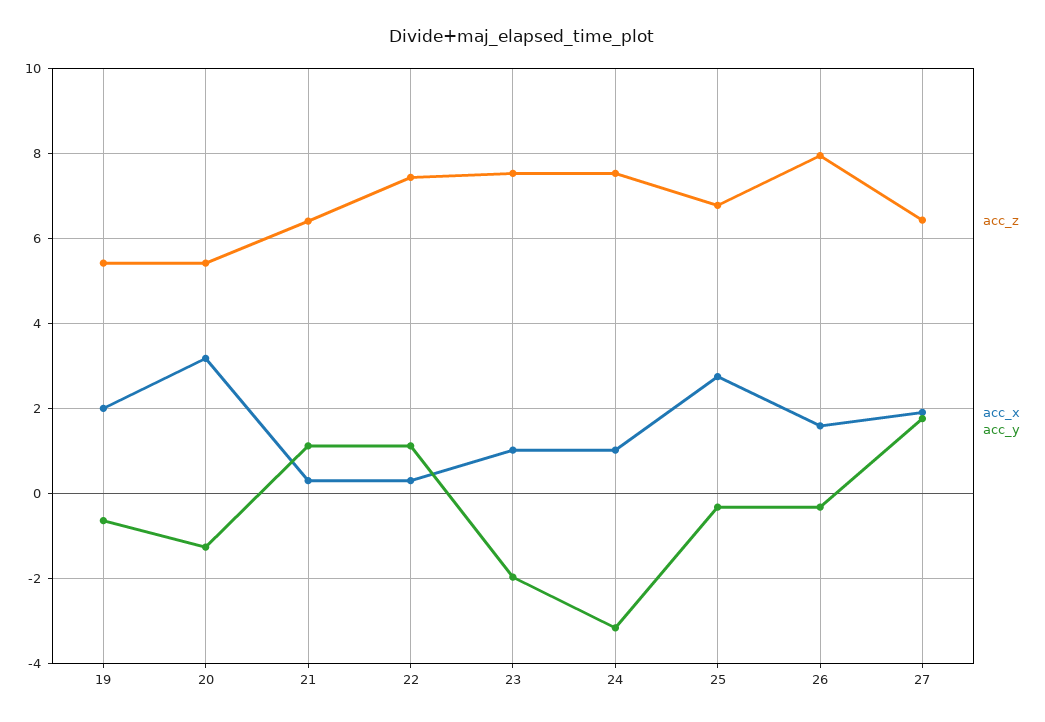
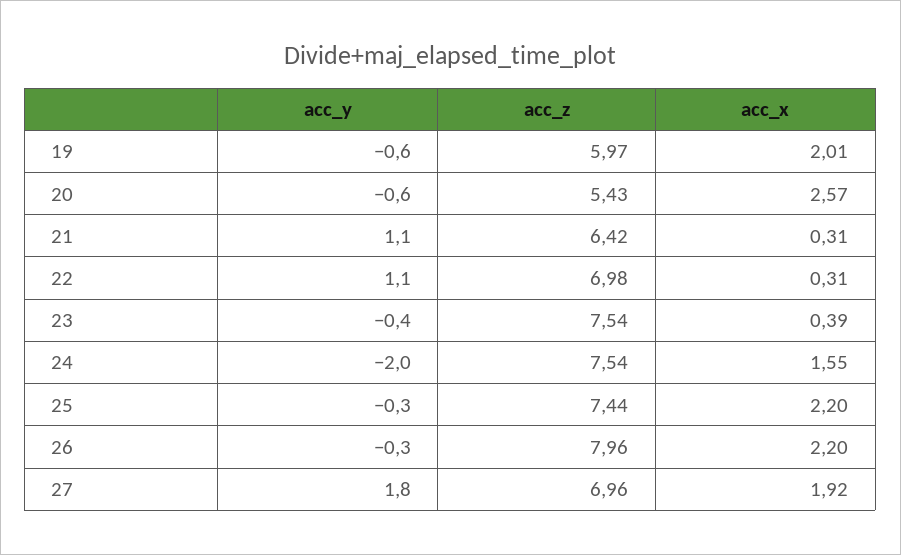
acc_z, 19: 5.4 -> 5.97
acc_x, 20: 3.2 -> 2.57
acc_y, 20: -1.2 -> -0.6
acc_z, 22: 7.4 -> 6.98
acc_x, 23: 1 -> 0.39
acc_y, 23: -2 -> -0.4
acc_x, 24: 1 -> 1.55
acc_y, 24: -3.2 -> -2
acc_z, 25: 6.8 -> 7.44
acc_x, 25: 2.8 -> 2.2
acc_x, 26: 1.6 -> 2.2
acc_z, 27: 6.4 -> 6.96

